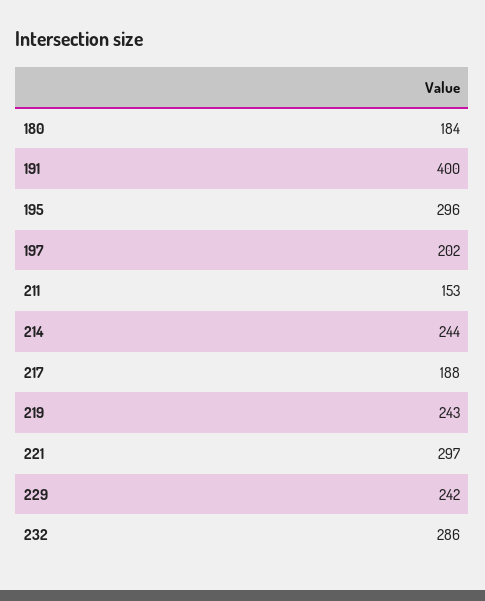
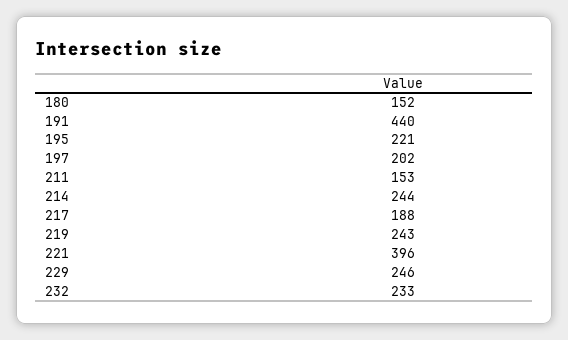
180: 184 -> 152
191: 400 -> 440
195: 296 -> 221
221: 297 -> 396
229: 242 -> 246
232: 286 -> 233

